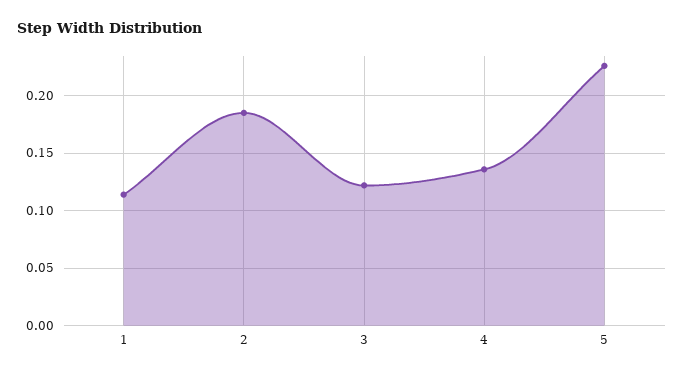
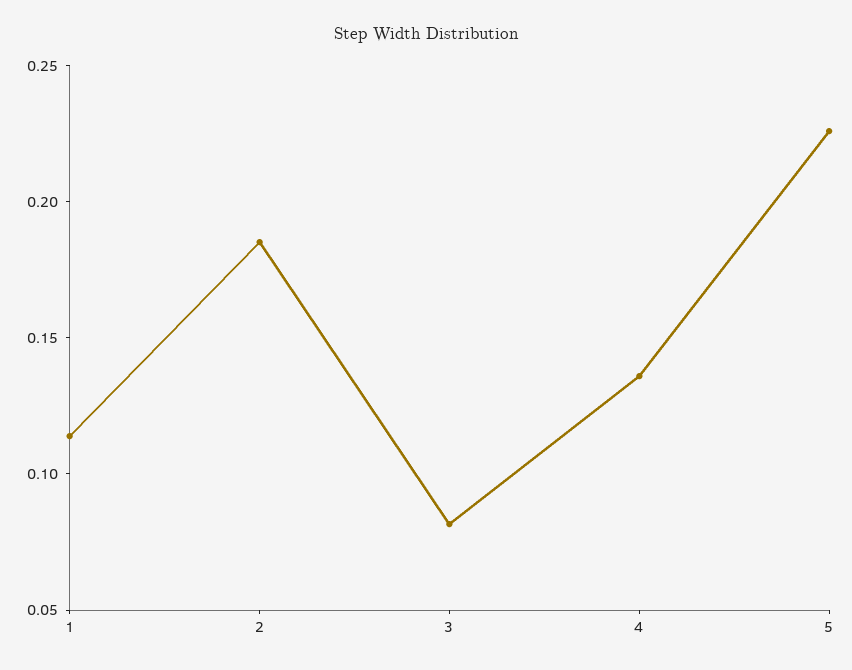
3: 0.12 -> 0.08

